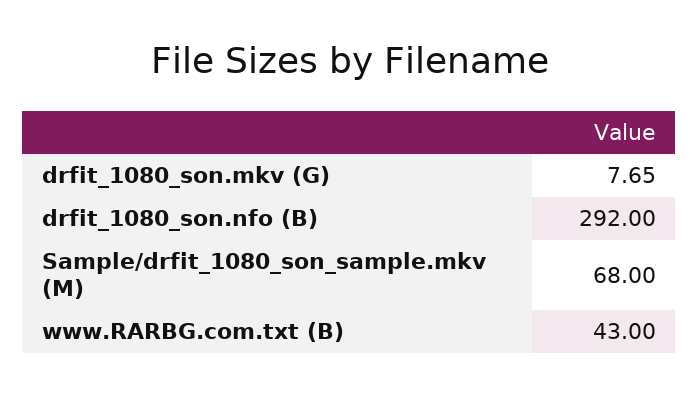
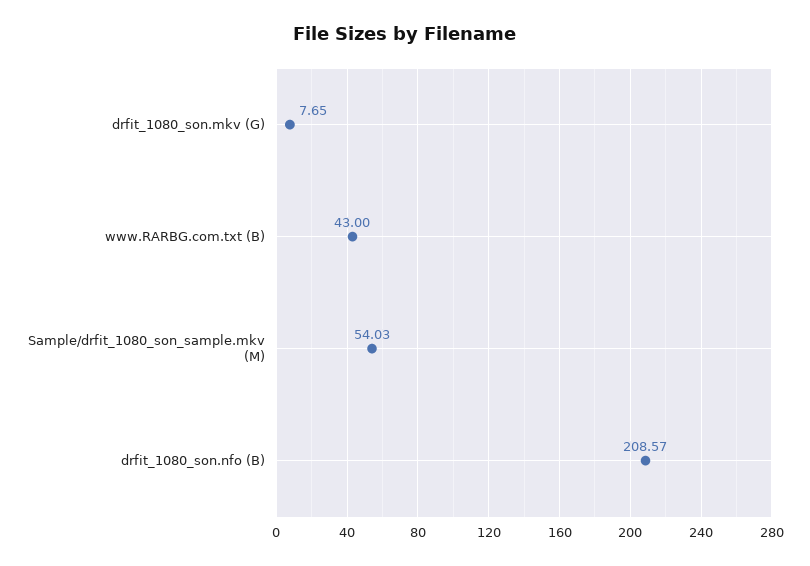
drfit_1080_son.nfo (B): 292 -> 208.57
Sample/drfit_1080_son_sample.mkv (M): 68 -> 54.03

